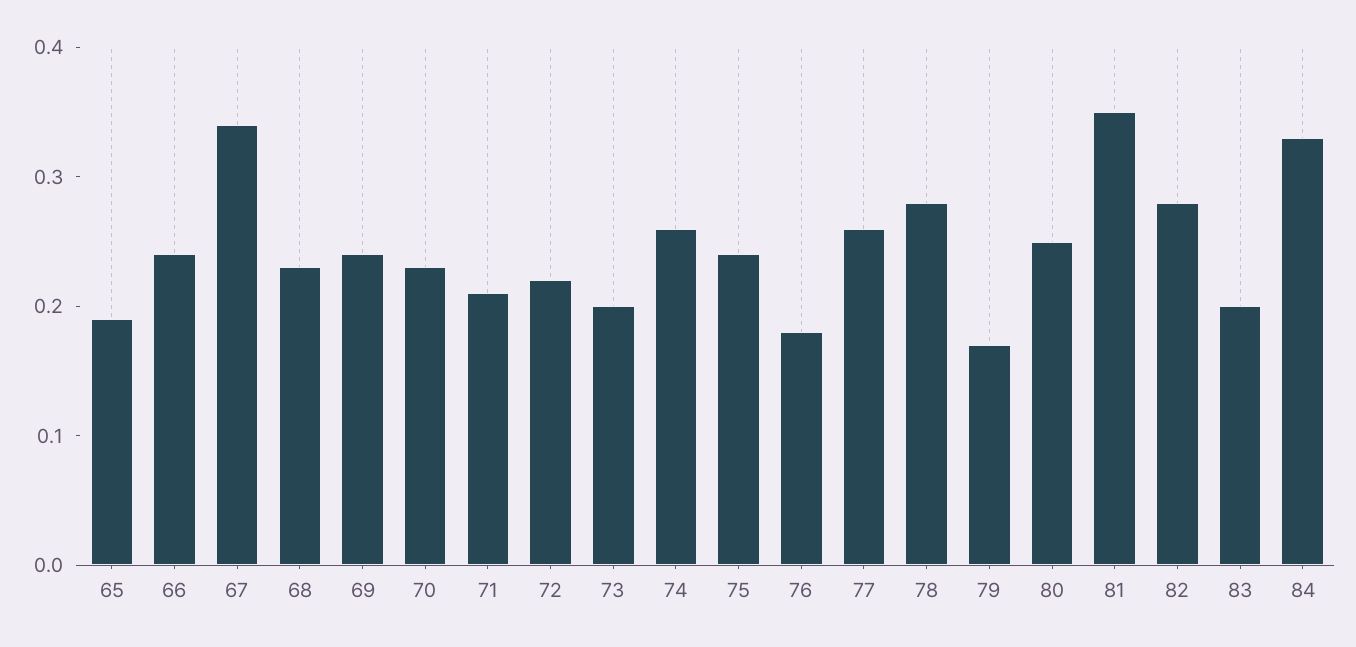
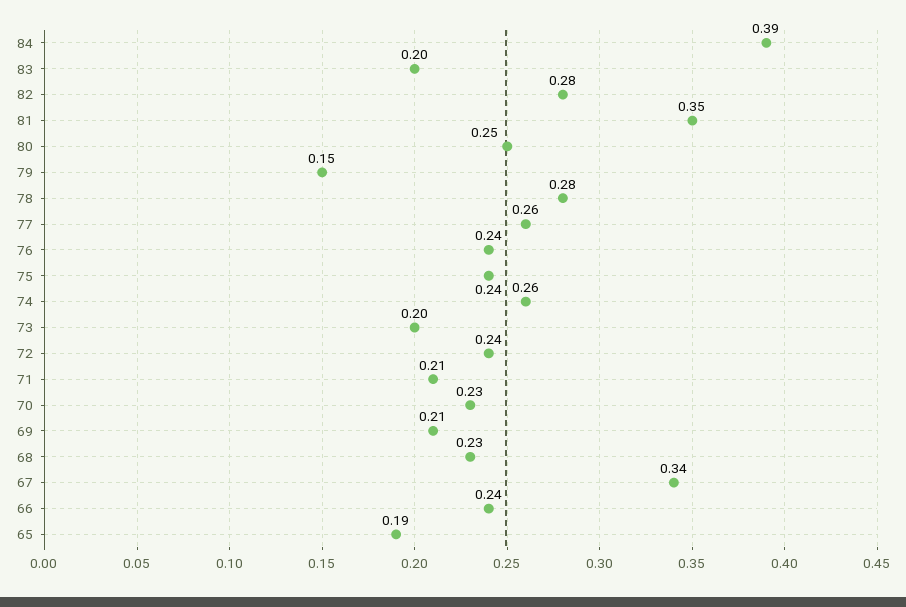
69: 0.24 -> 0.21
72: 0.22 -> 0.24
76: 0.18 -> 0.24
79: 0.17 -> 0.15
84: 0.33 -> 0.39

